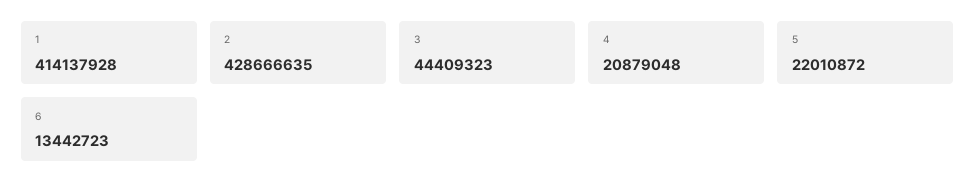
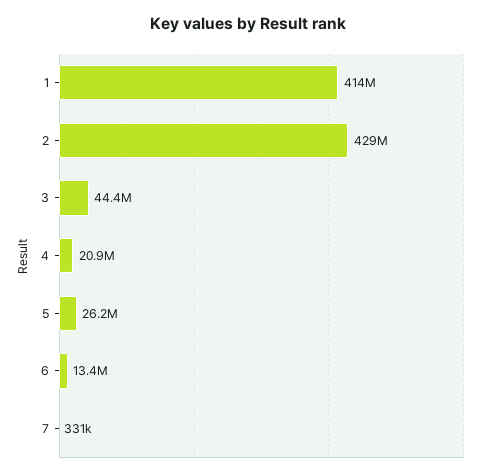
5: 22010872 -> 26200000
7: none -> 331000

